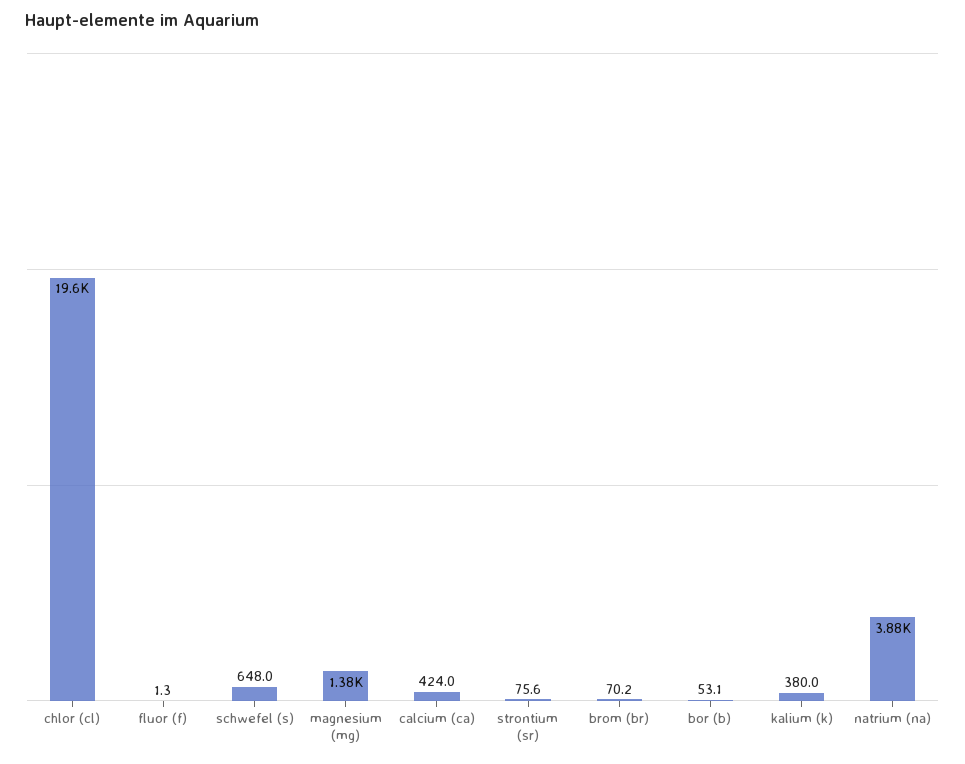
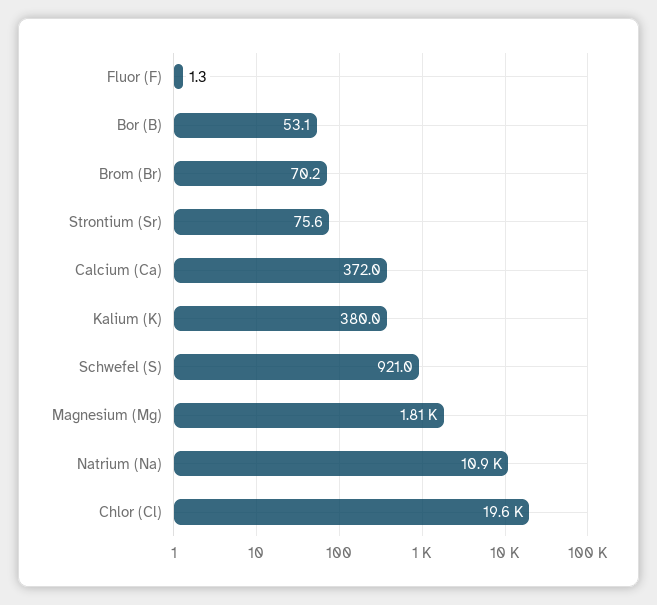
schwefel (s): 648 -> 921
magnesium (mg): 1380 -> 1810
calcium (ca): 424 -> 372
natrium (na): 3880 -> 10900

